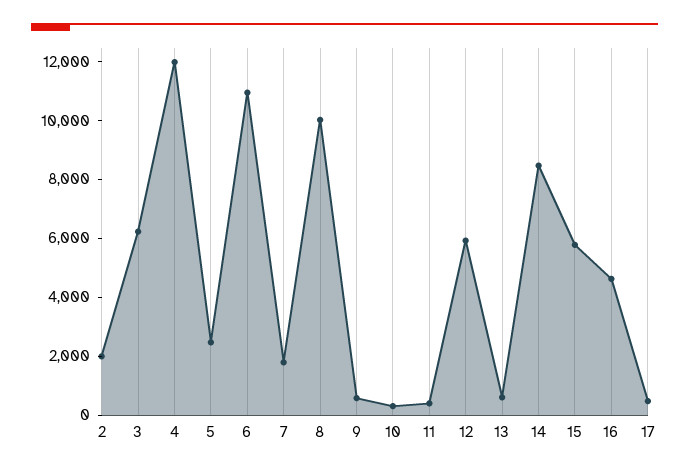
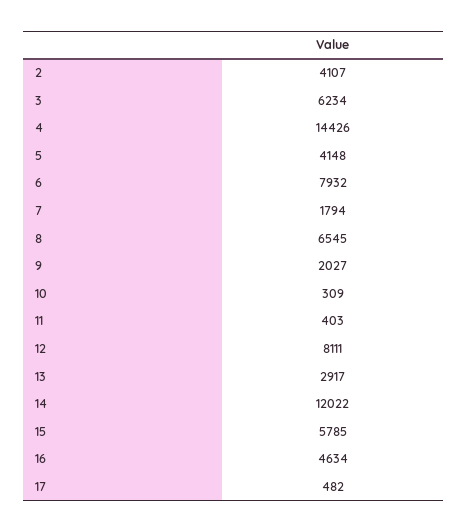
2: 2000 -> 4107
4: 12000 -> 14426
5: 2500 -> 4148
6: 11000 -> 7932
8: 10000 -> 6545
9: 500 -> 2027
12: 6000 -> 8111
13: 500 -> 2917
14: 8500 -> 12022

